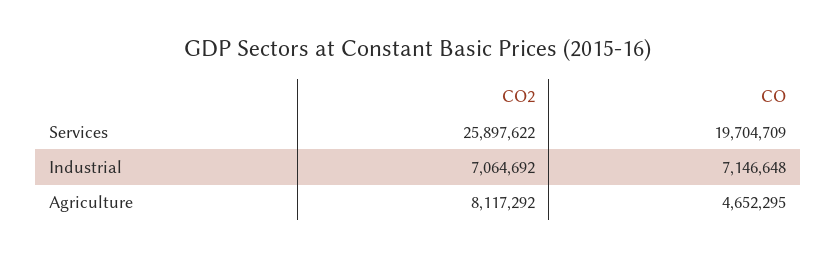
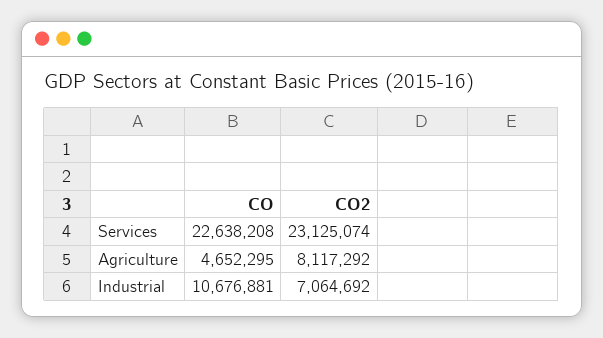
CO2, Services: 25897622 -> 23125074
CO, Services: 19704709 -> 22638208
CO, Industrial: 7146648 -> 10676881

